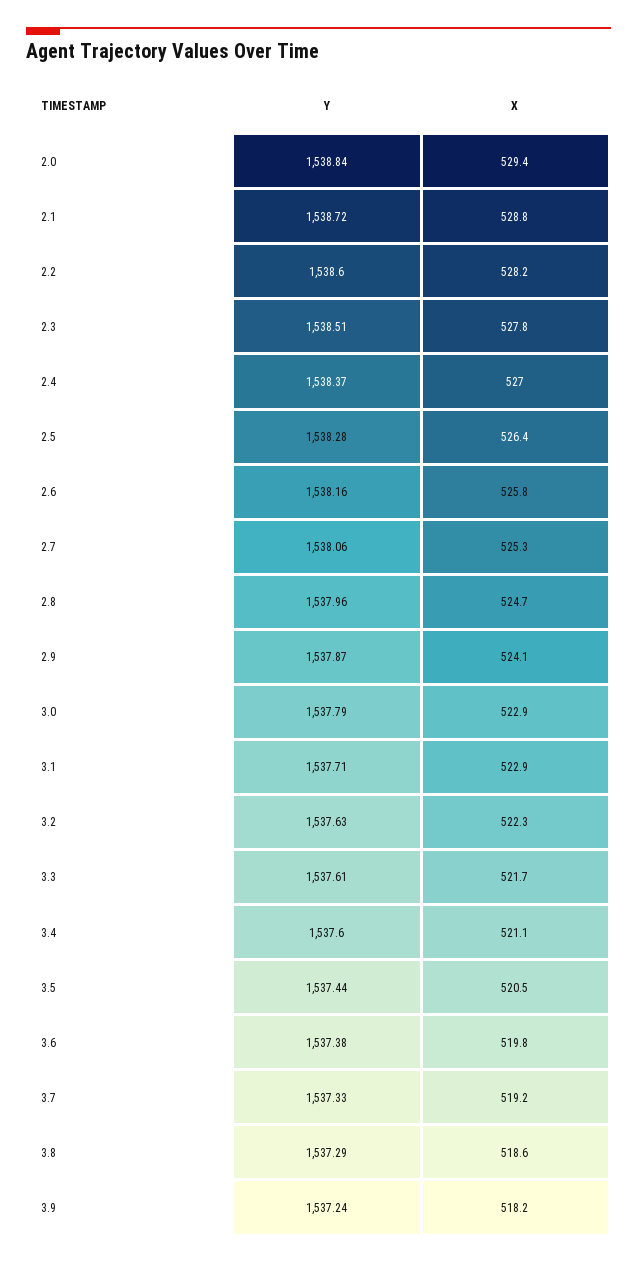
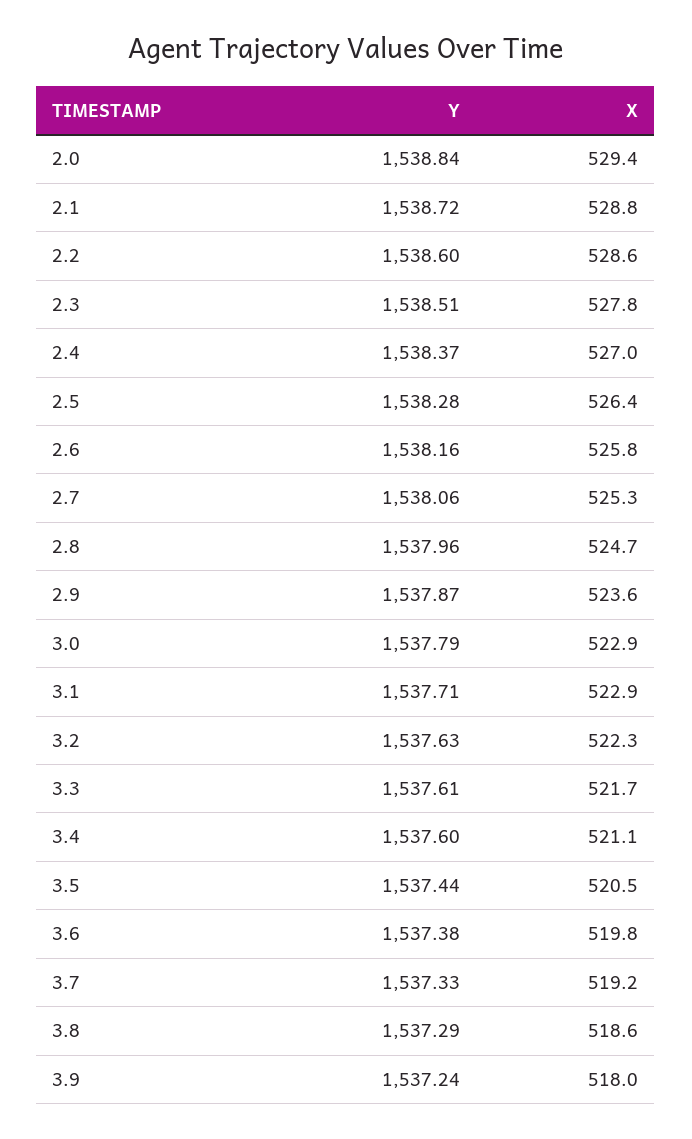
X, 2.2: 528.2 -> 528.6
X, 2.9: 524.1 -> 523.6
X, 3.9: 518.2 -> 518

